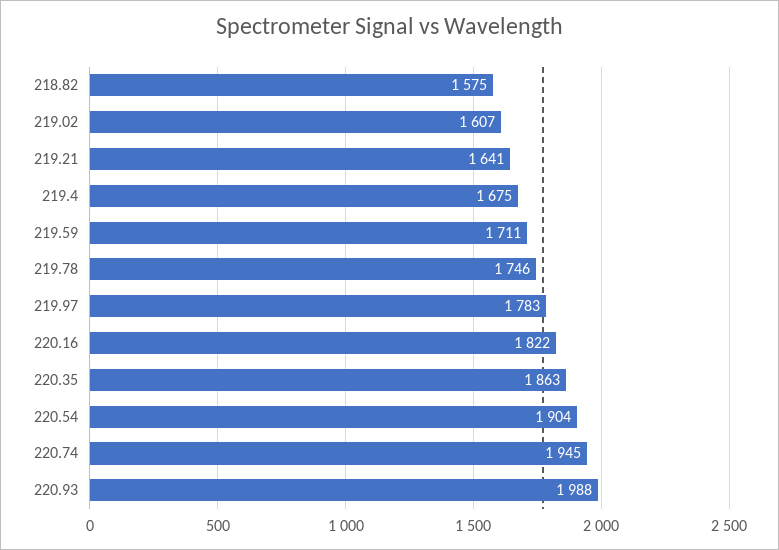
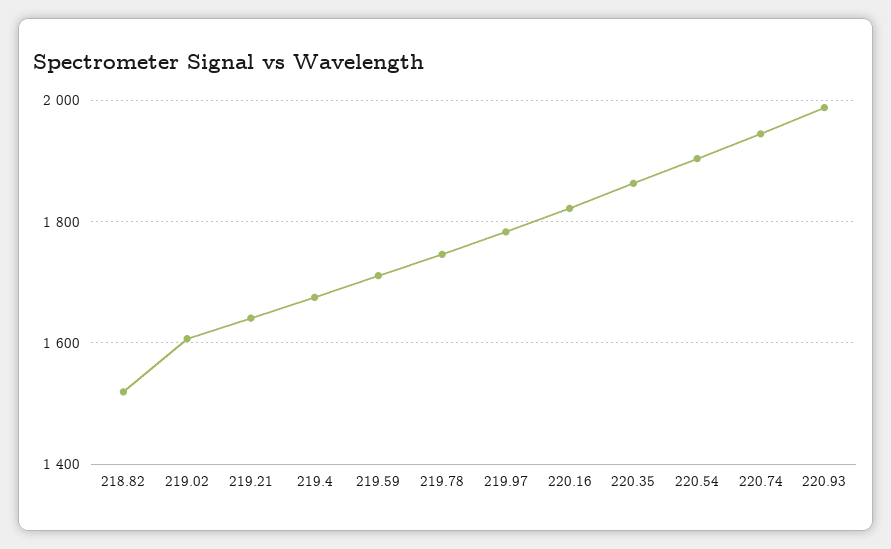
218.82: 1575 -> 1520

